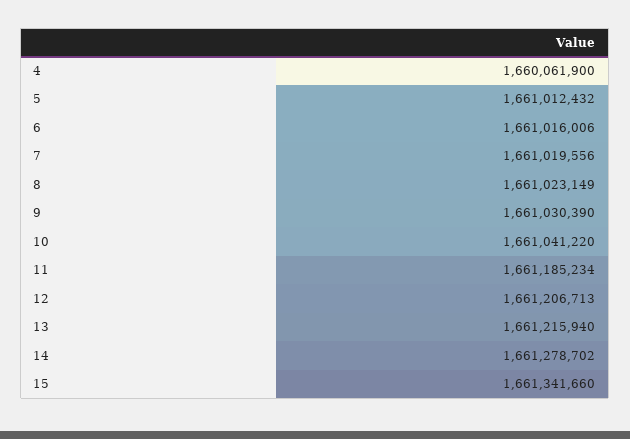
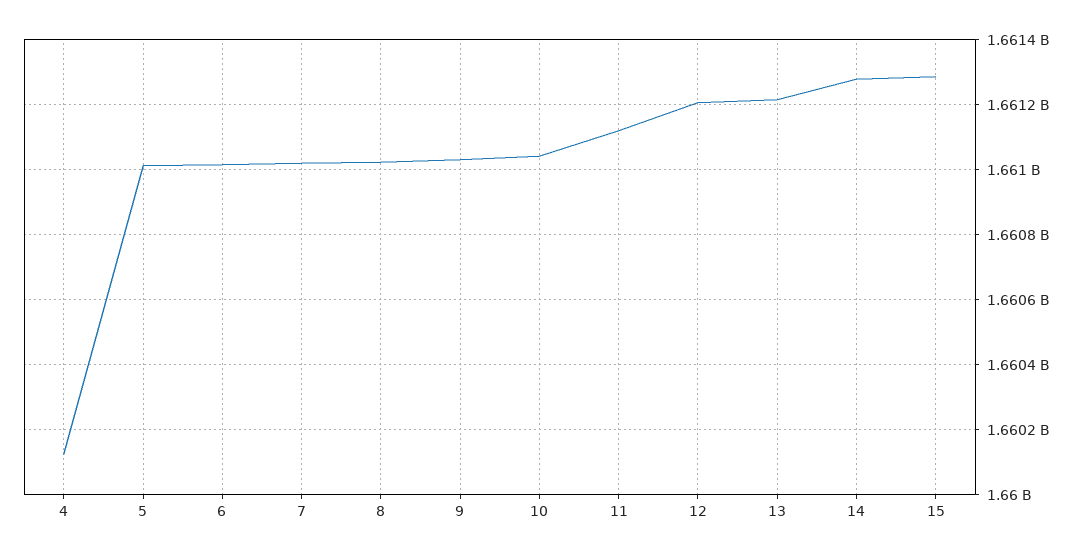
4: 1660061900 -> 1660120000
11: 1661185234 -> 1661120000
15: 1661341660 -> 1661280000

